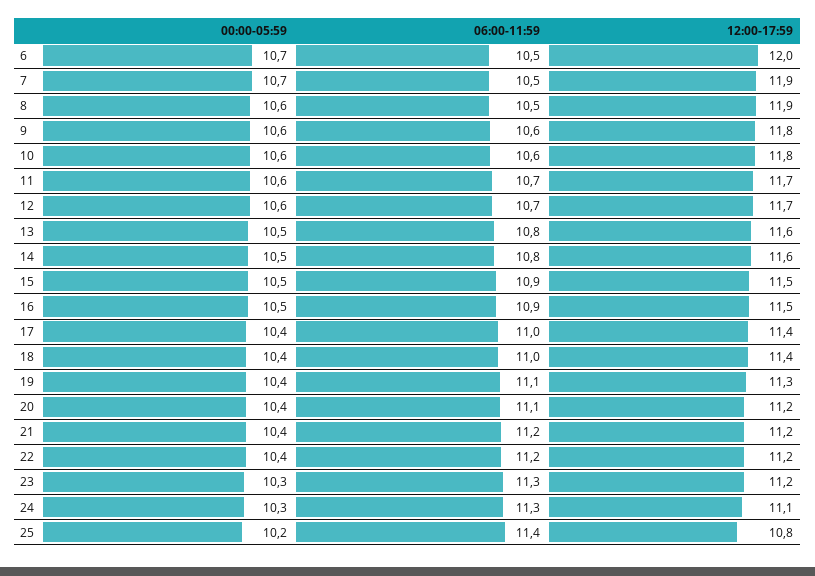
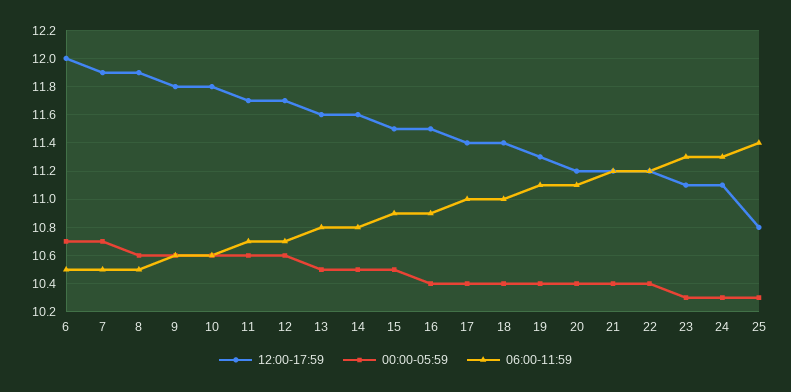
00:00-05:59, 16: 10.5 -> 10.4
12:00-17:59, 23: 11.2 -> 11.1
00:00-05:59, 25: 10.2 -> 10.3

